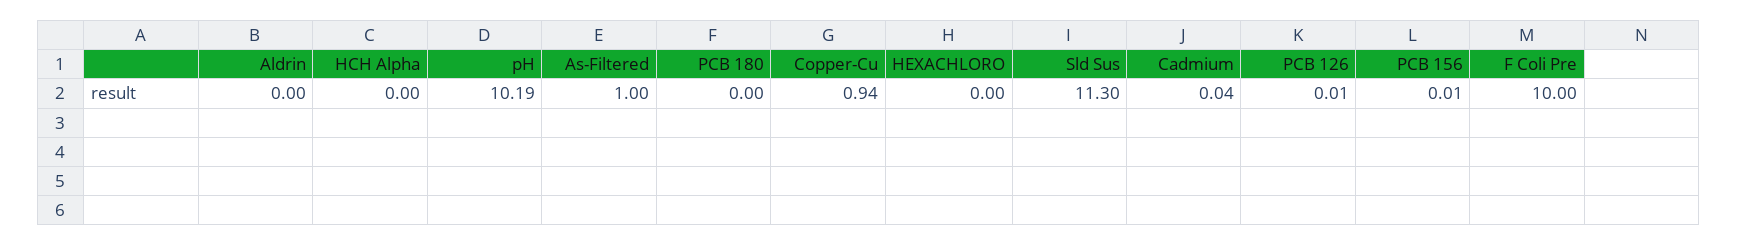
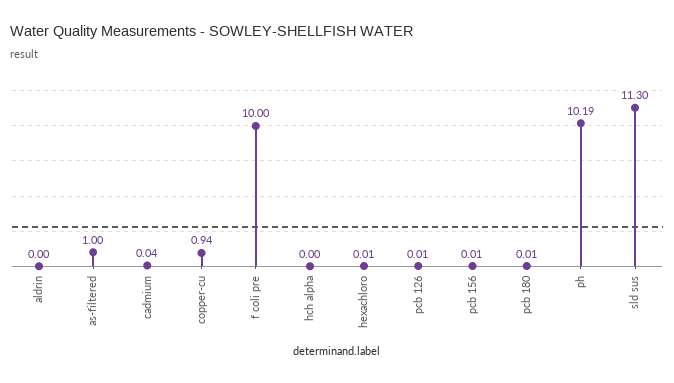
PCB 180: 0 -> 0.01
HEXACHLORO: 0 -> 0.01

